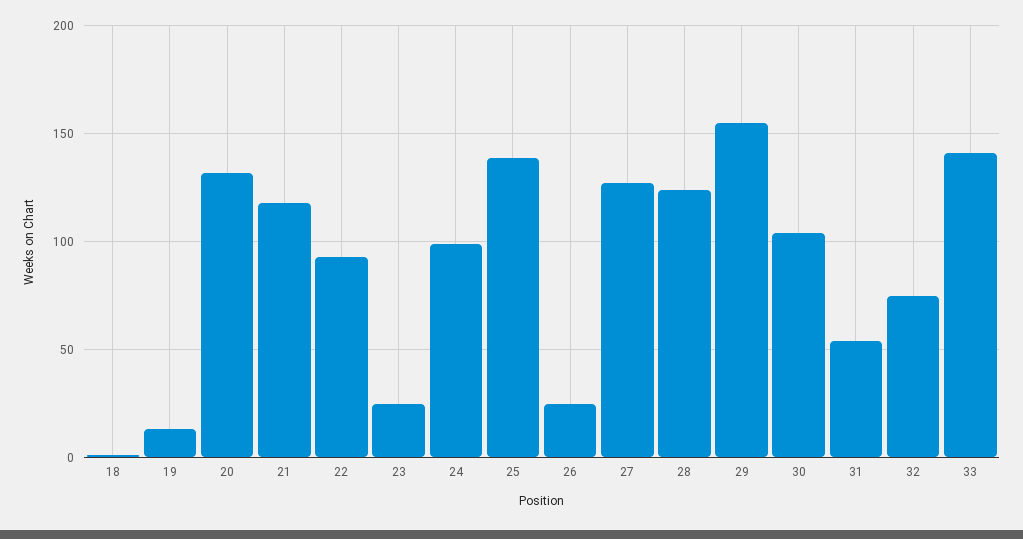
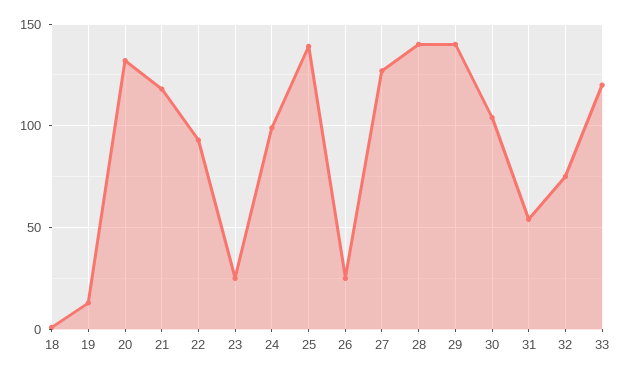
28: 125 -> 140
29: 155 -> 140
33: 140 -> 120

